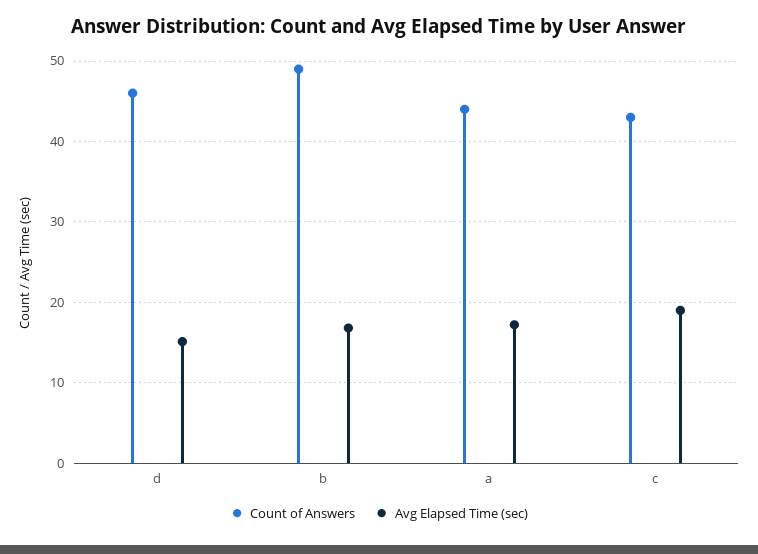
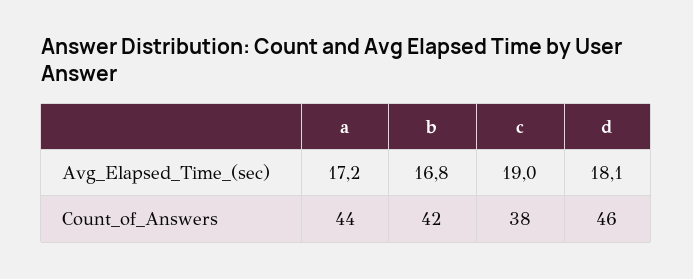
Avg Elapsed Time (sec), d: 15 -> 18.1
Count of Answers, b: 49 -> 42
Count of Answers, c: 43 -> 38

